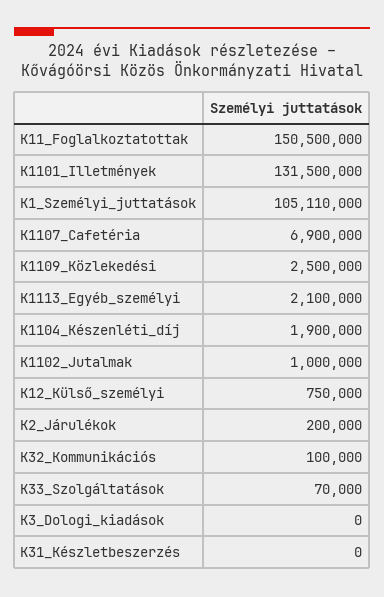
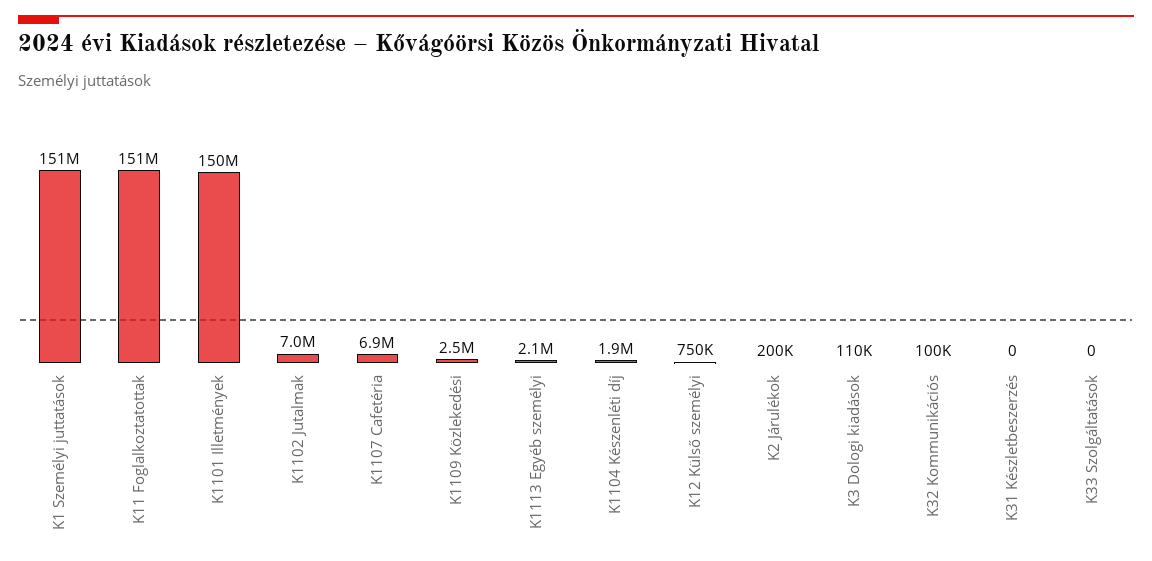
K1101_Illetmények: 131500000 -> 150000000
K1_Személyi_juttatások: 105110000 -> 151000000
K1102_Jutalmak: 1000000 -> 7000000
K33_Szolgáltatások: 70000 -> 0
K3_Dologi_kiadások: 0 -> 110000

